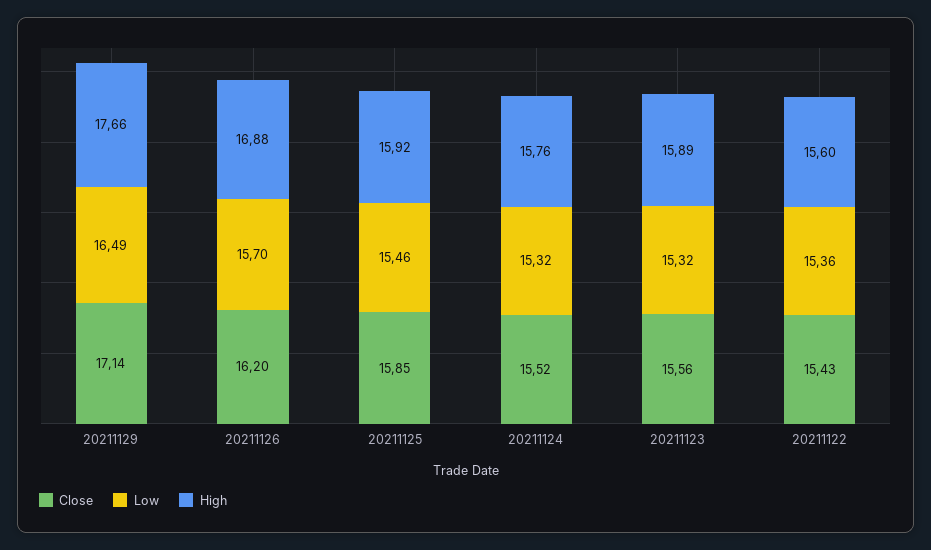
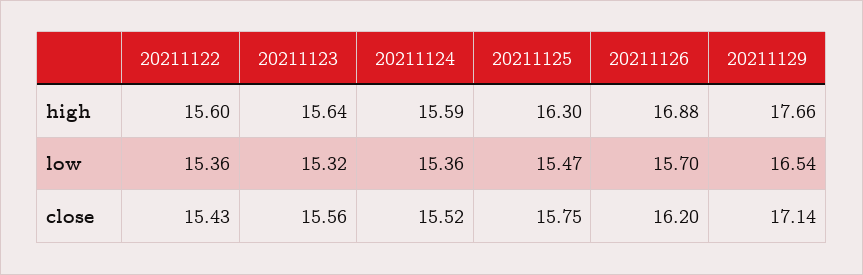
Low, 20211129: 16.49 -> 16.54
Close, 20211125: 15.85 -> 15.75
Low, 20211125: 15.46 -> 15.47
High, 20211125: 15.92 -> 16.3
Low, 20211124: 15.32 -> 15.36
High, 20211124: 15.76 -> 15.59
High, 20211123: 15.89 -> 15.64

